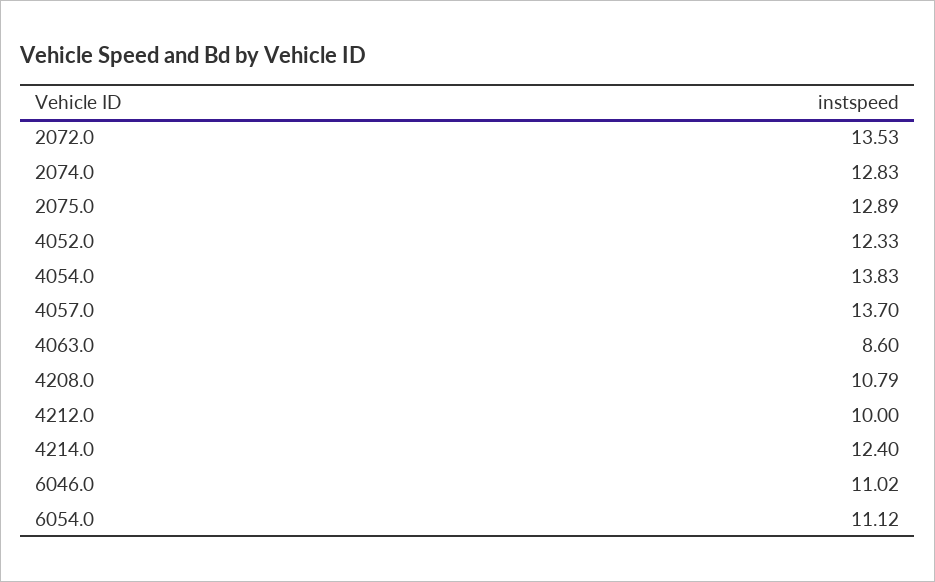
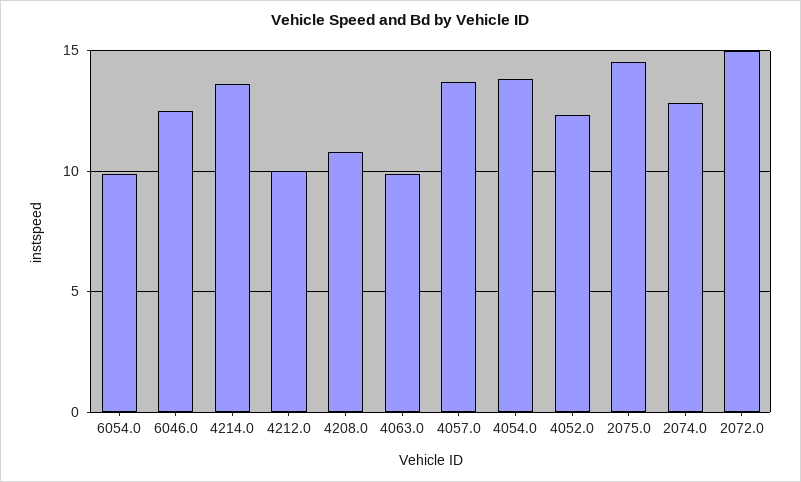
2072.0: 13.53 -> 15
2075.0: 12.89 -> 14.5
4063.0: 8.6 -> 10
4214.0: 12.4 -> 13.5
6046.0: 11.02 -> 12.5
6054.0: 11.12 -> 10

